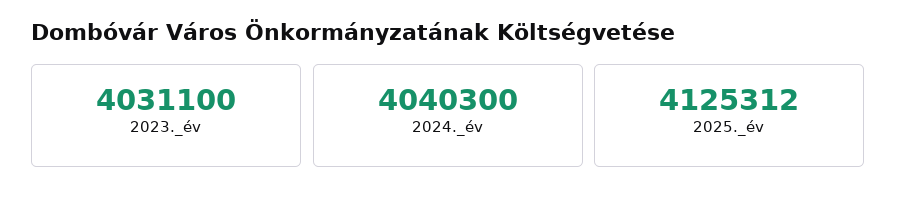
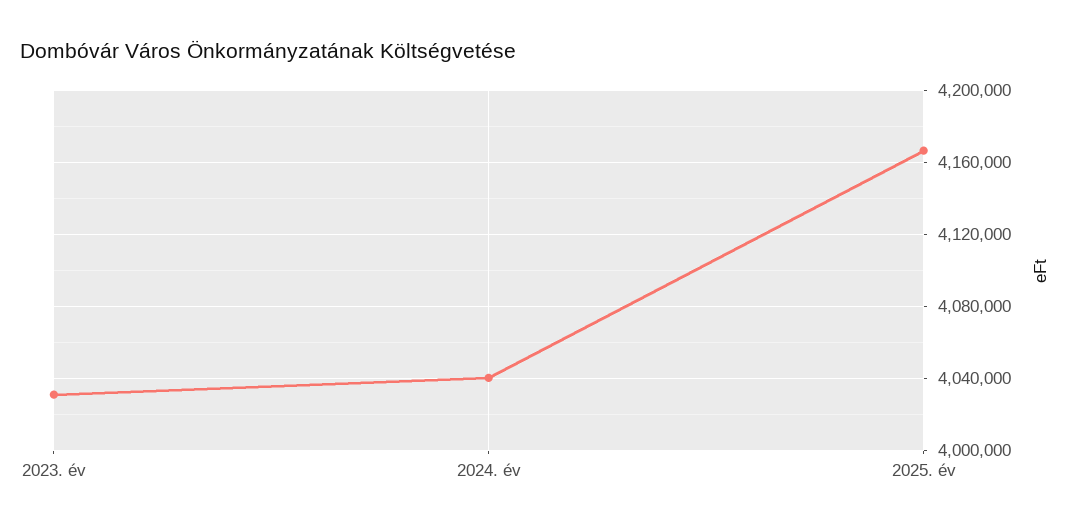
2025._év: 4125312 -> 4165000

